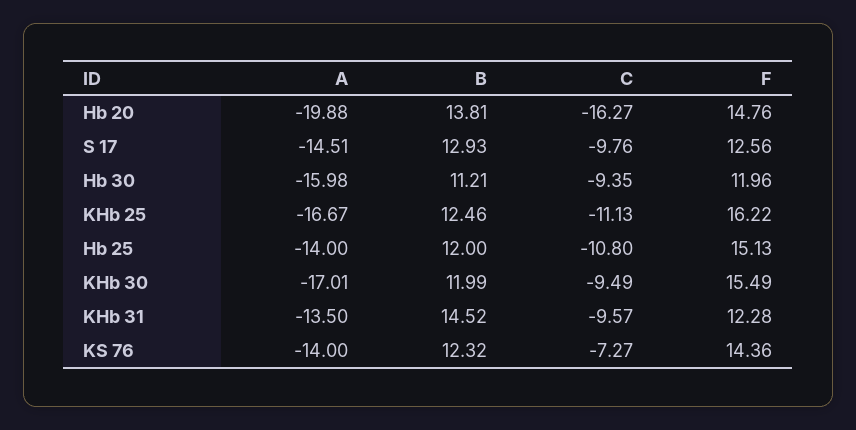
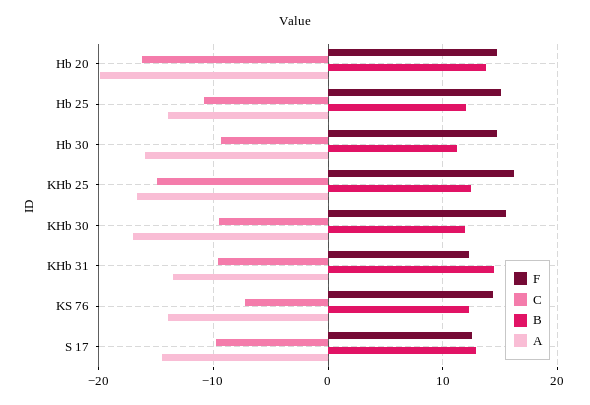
F, Hb 30: 11.96 -> 15
C, KHb 25: -11.13 -> -15

